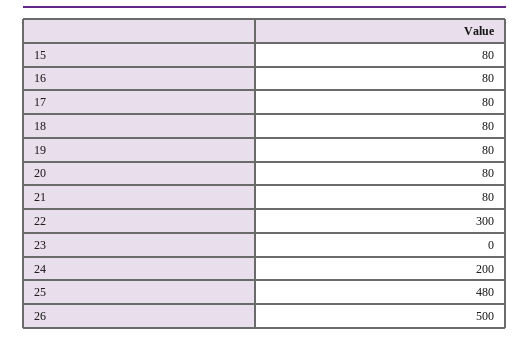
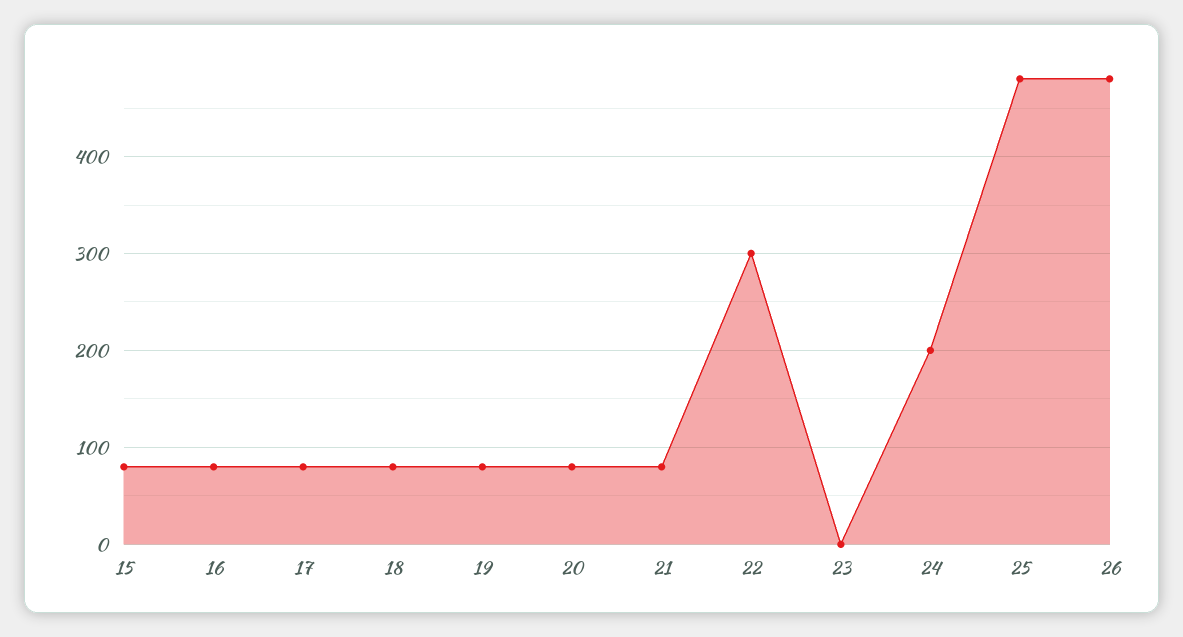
26: 500 -> 480

